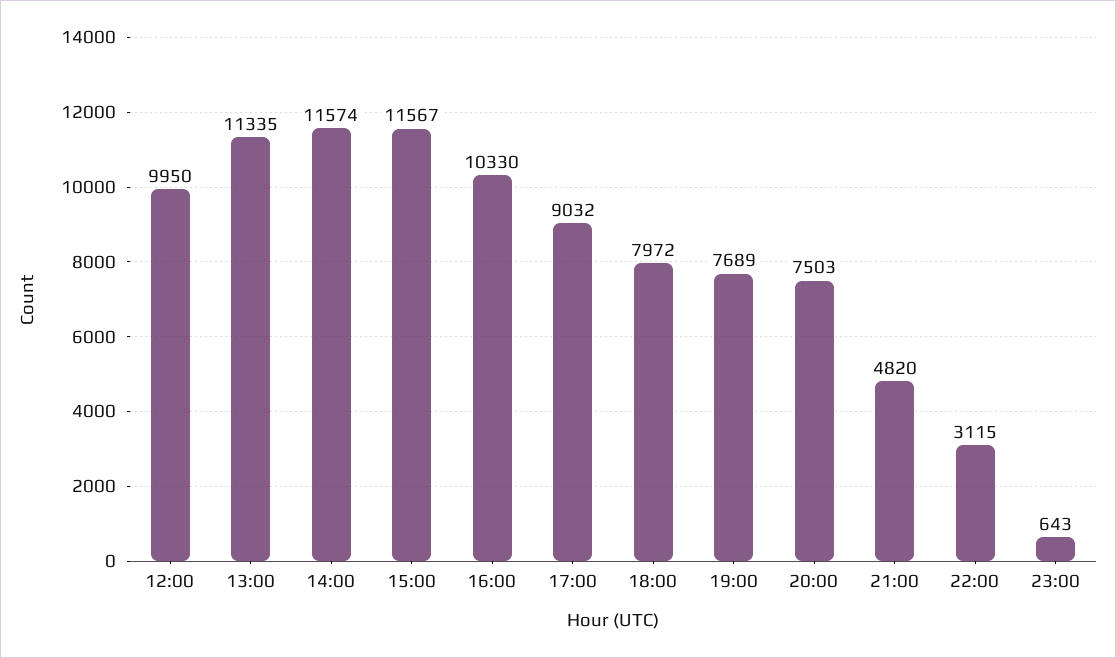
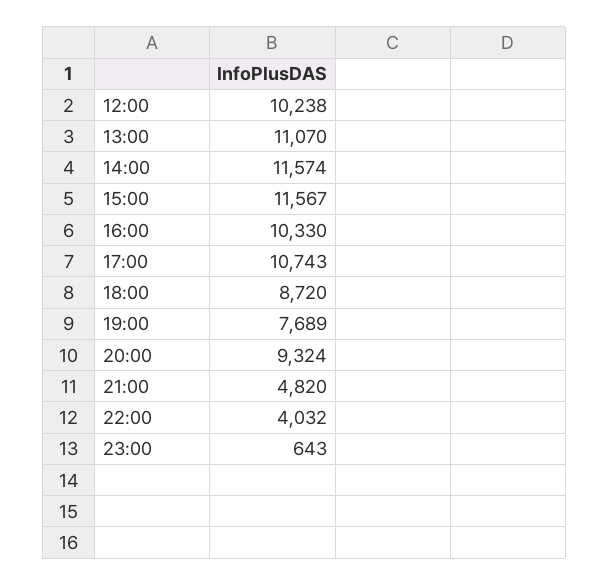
12:00: 9950 -> 10238
13:00: 11335 -> 11070
17:00: 9032 -> 10743
18:00: 7972 -> 8720
20:00: 7503 -> 9324
22:00: 3115 -> 4032

